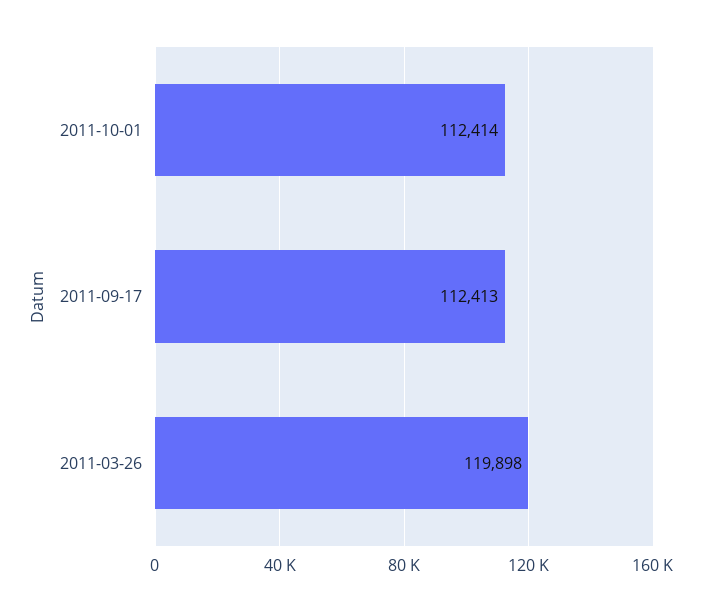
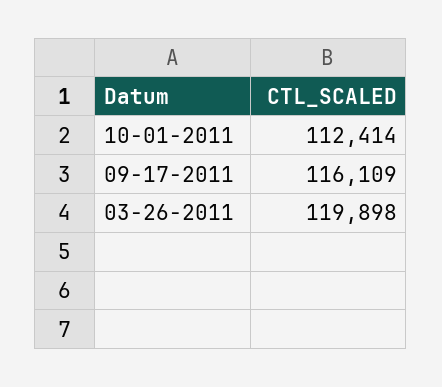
2011-09-17: 112413 -> 116109

